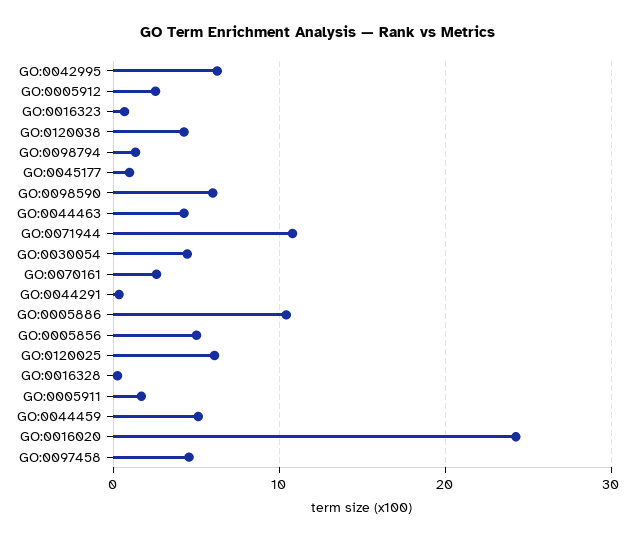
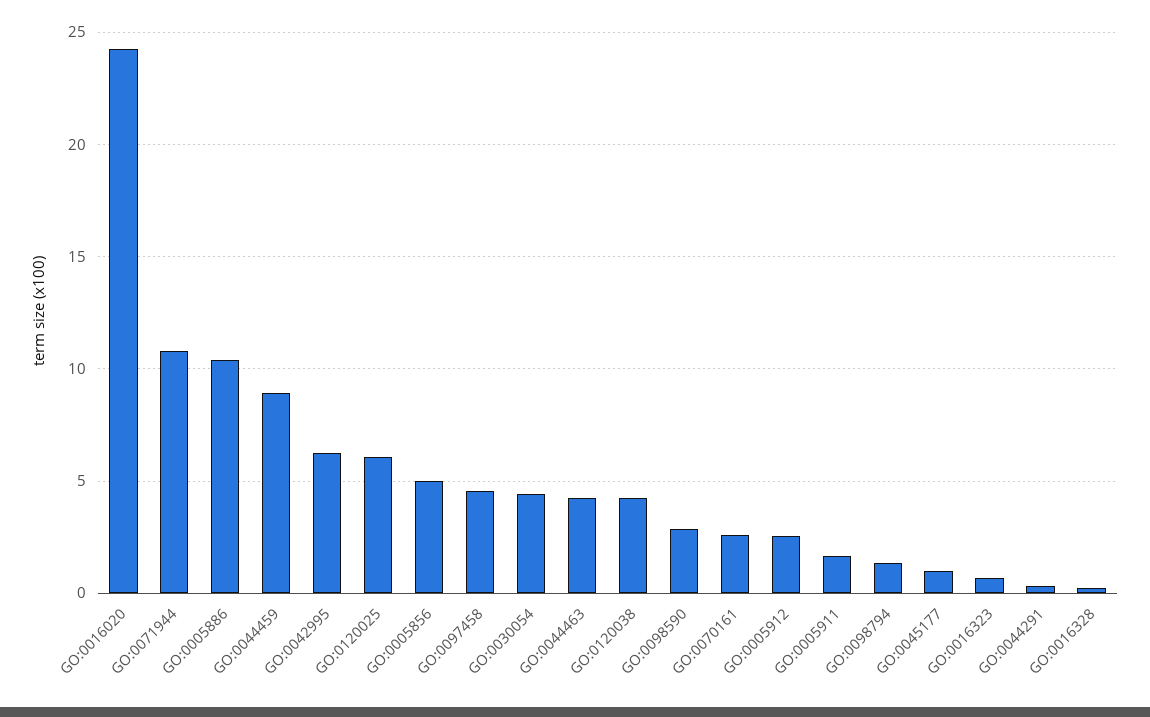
GO:0098590: 6 -> 3
GO:0044459: 5 -> 9

